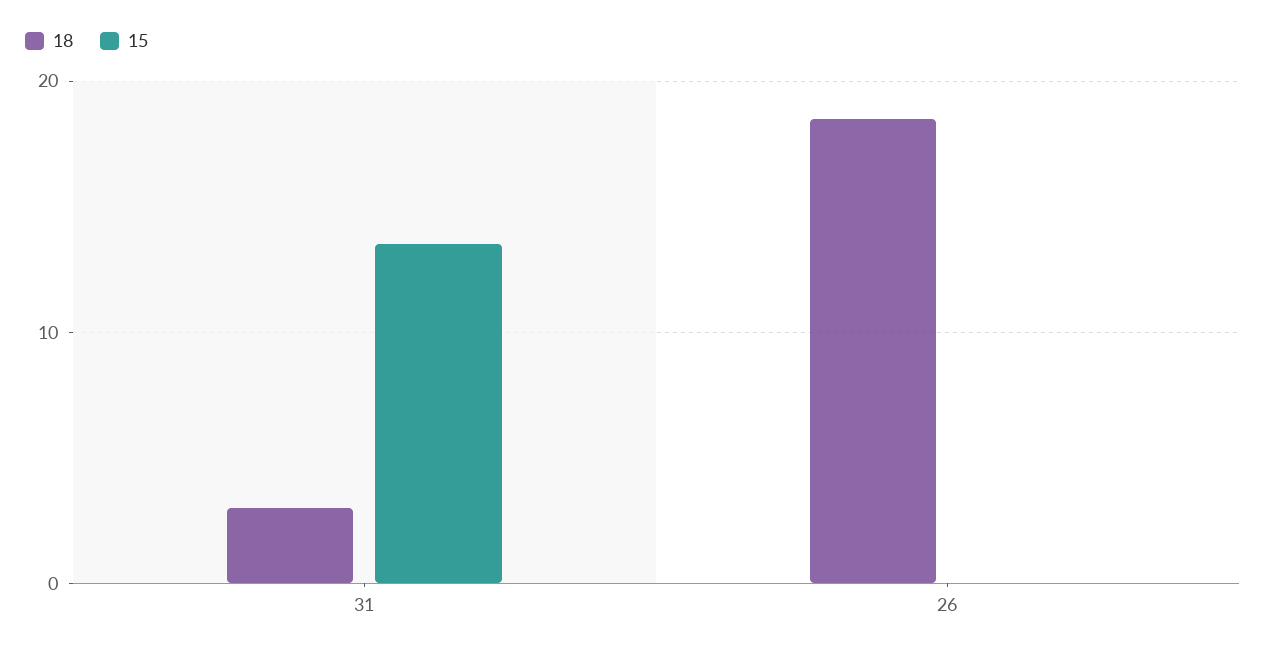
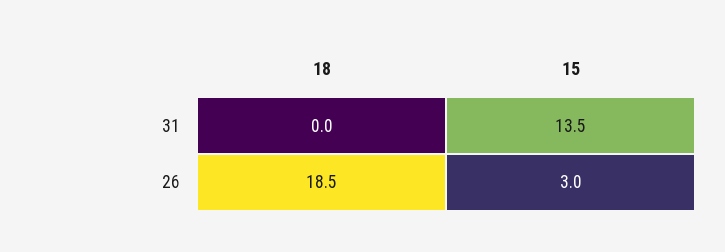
18, 31: 3 -> 0
15, 26: 0 -> 3

